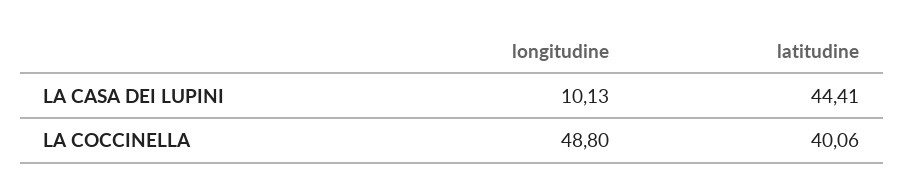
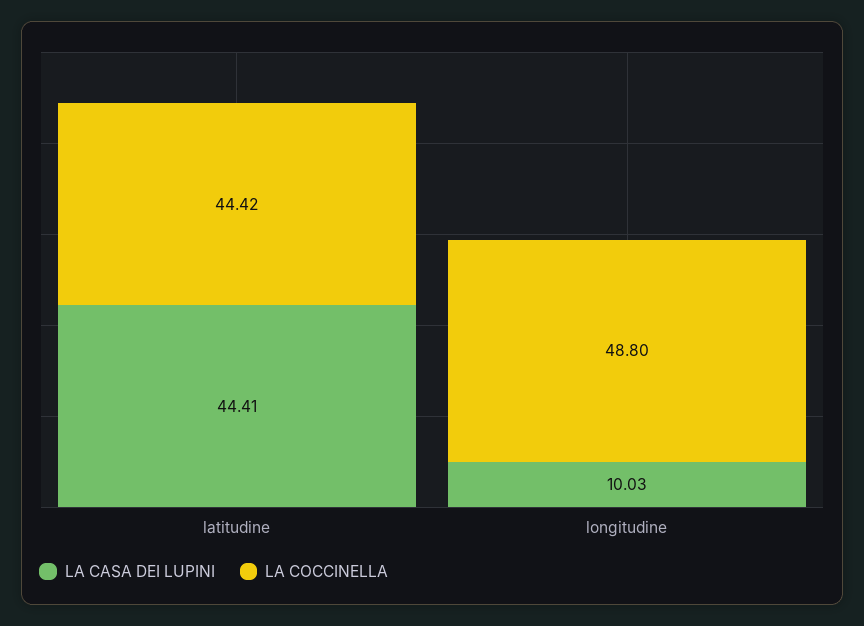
LA CASA DEI LUPINI, longitudine: 10.13 -> 10.03
LA COCCINELLA, latitudine: 40.06 -> 44.42

